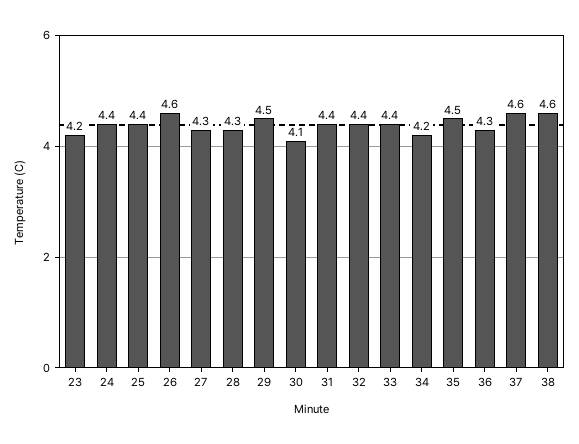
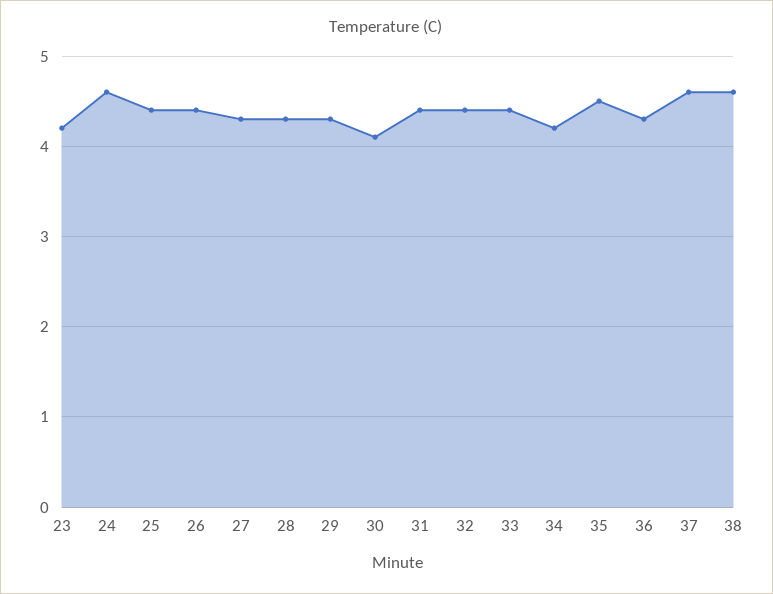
24: 4.4 -> 4.6
26: 4.6 -> 4.4
29: 4.5 -> 4.3

